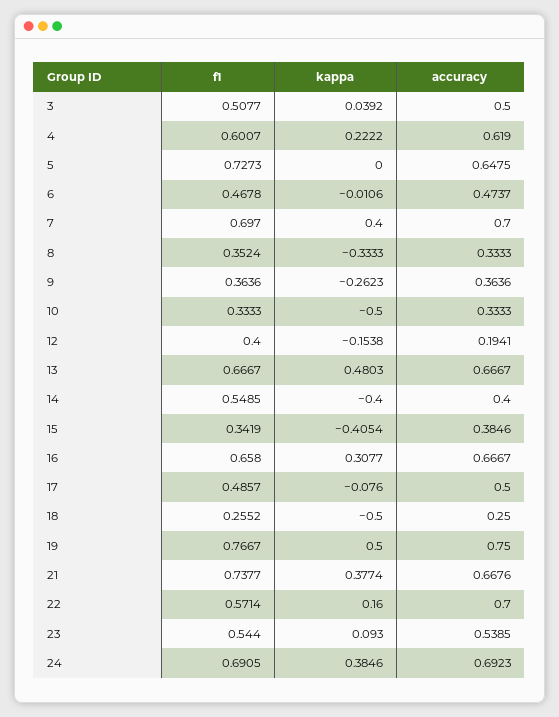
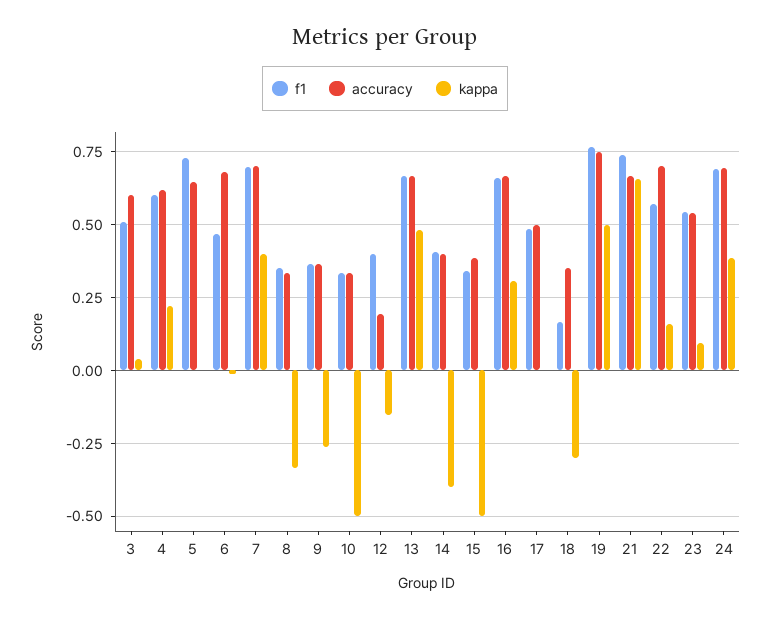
accuracy, 3: 0.5 -> 0.6
accuracy, 6: 0.4737 -> 0.675
f1, 14: 0.5485 -> 0.4
kappa, 15: -0.4054 -> -0.5
kappa, 17: -0.076 -> 0
f1, 18: 0.2552 -> 0.175
kappa, 18: -0.5 -> -0.3
accuracy, 18: 0.25 -> 0.35
kappa, 21: 0.3774 -> 0.65

